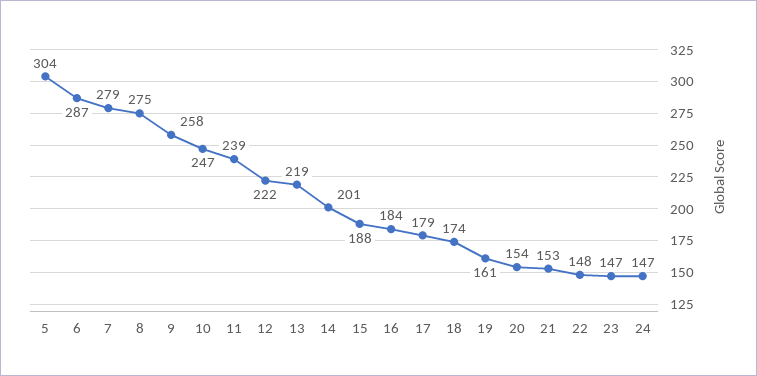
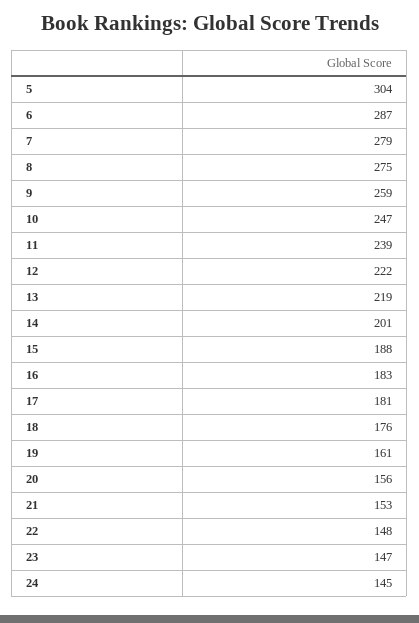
9: 258 -> 259
16: 184 -> 183
17: 179 -> 181
18: 174 -> 176
20: 154 -> 156
24: 147 -> 145

